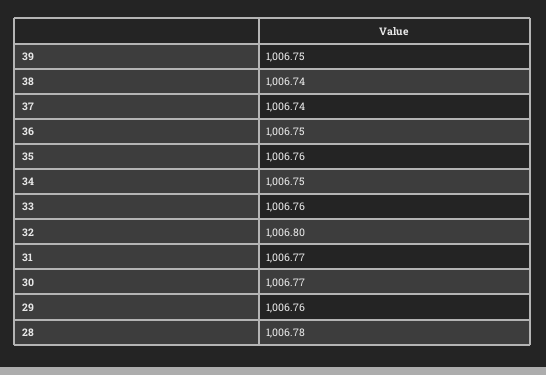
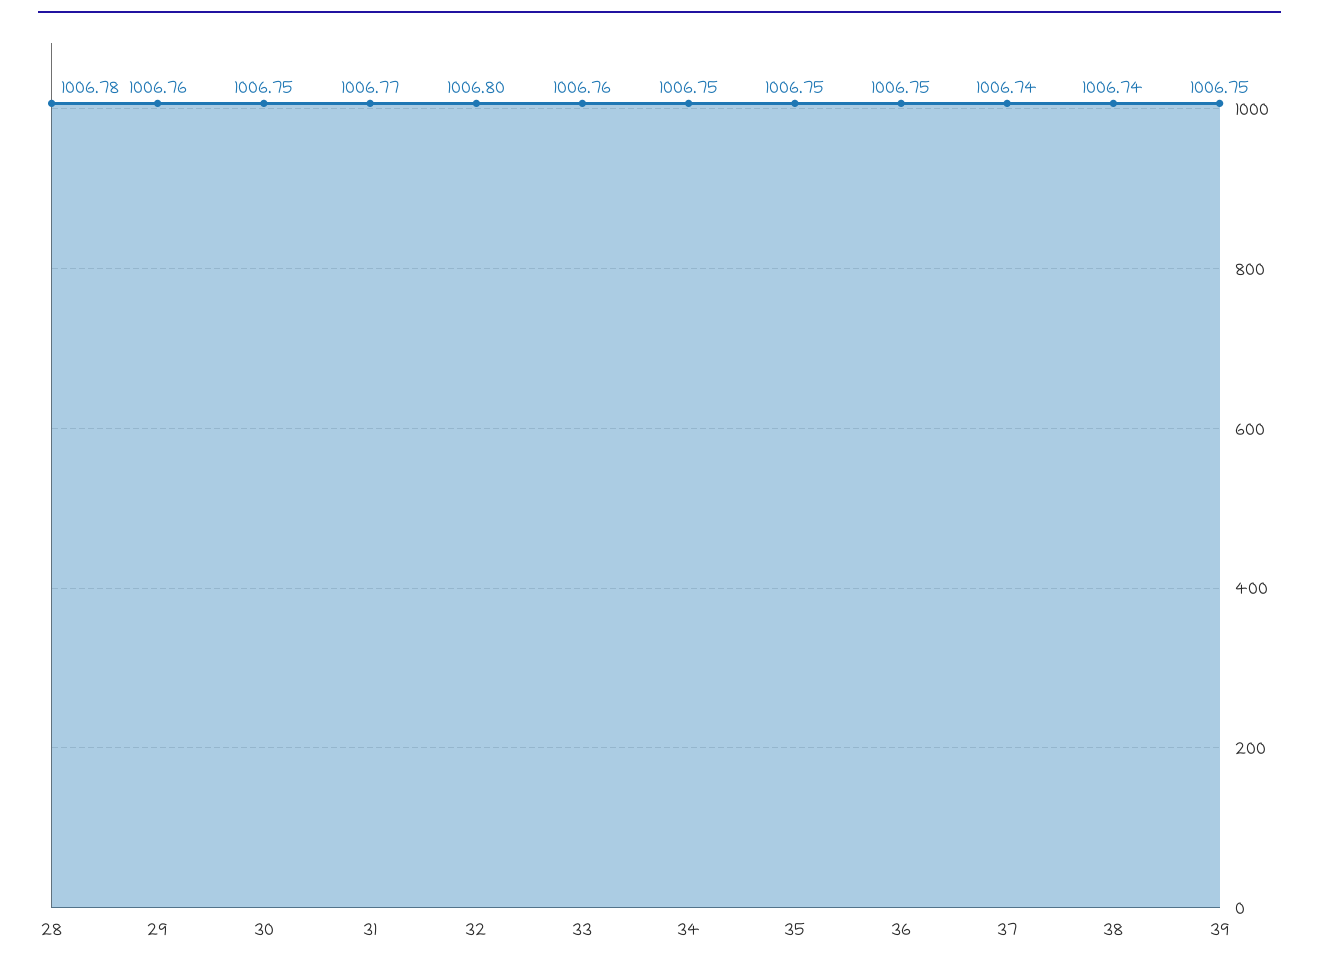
35: 1006.76 -> 1006.75
30: 1006.77 -> 1006.75

